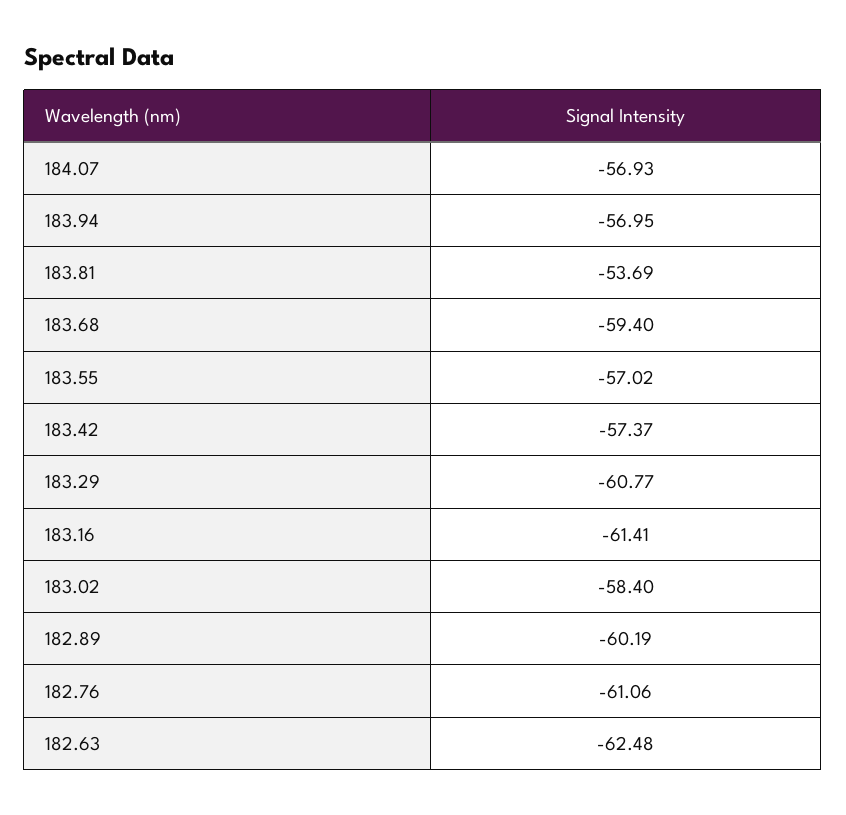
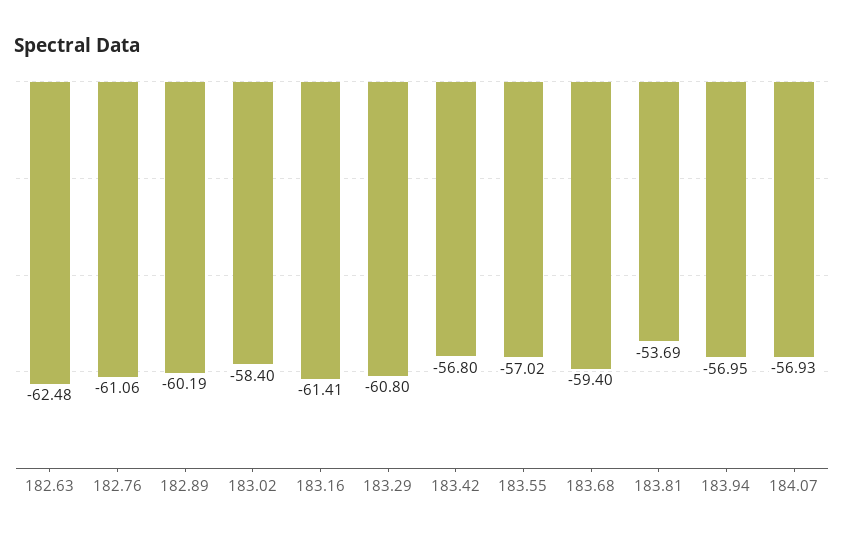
183.42: -57.37 -> -56.8
183.29: -60.77 -> -60.8

